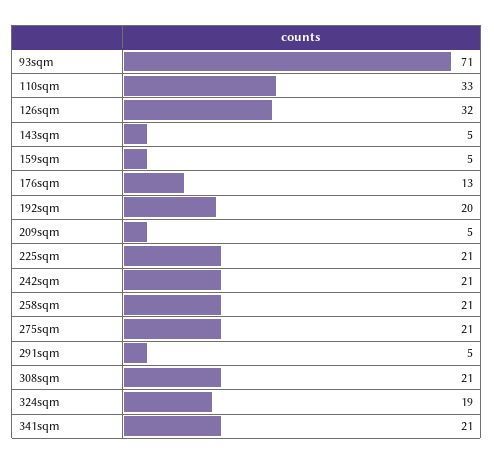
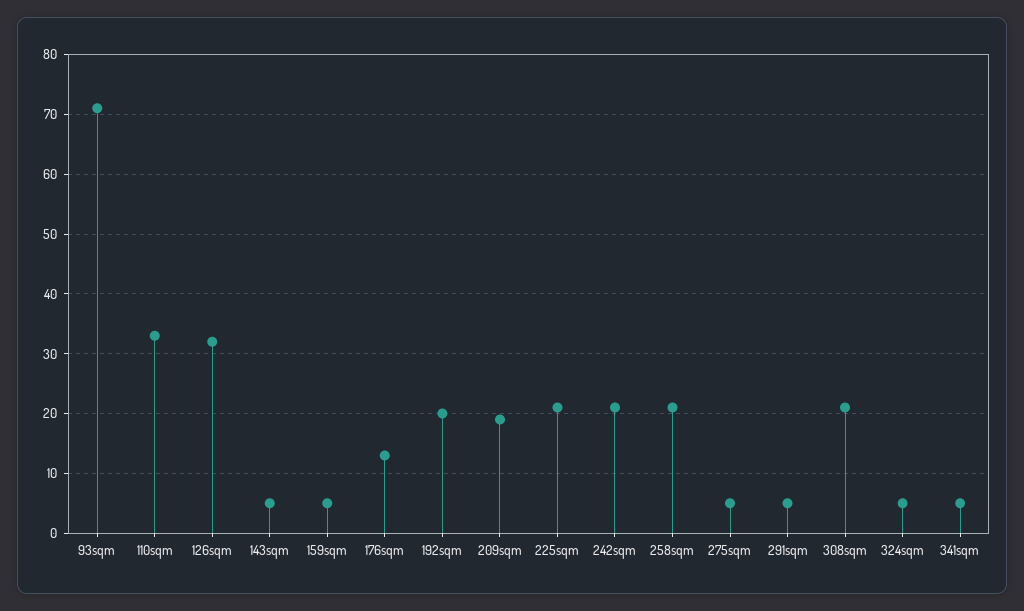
209sqm: 5 -> 20
275sqm: 21 -> 5
324sqm: 19 -> 5
341sqm: 21 -> 5

